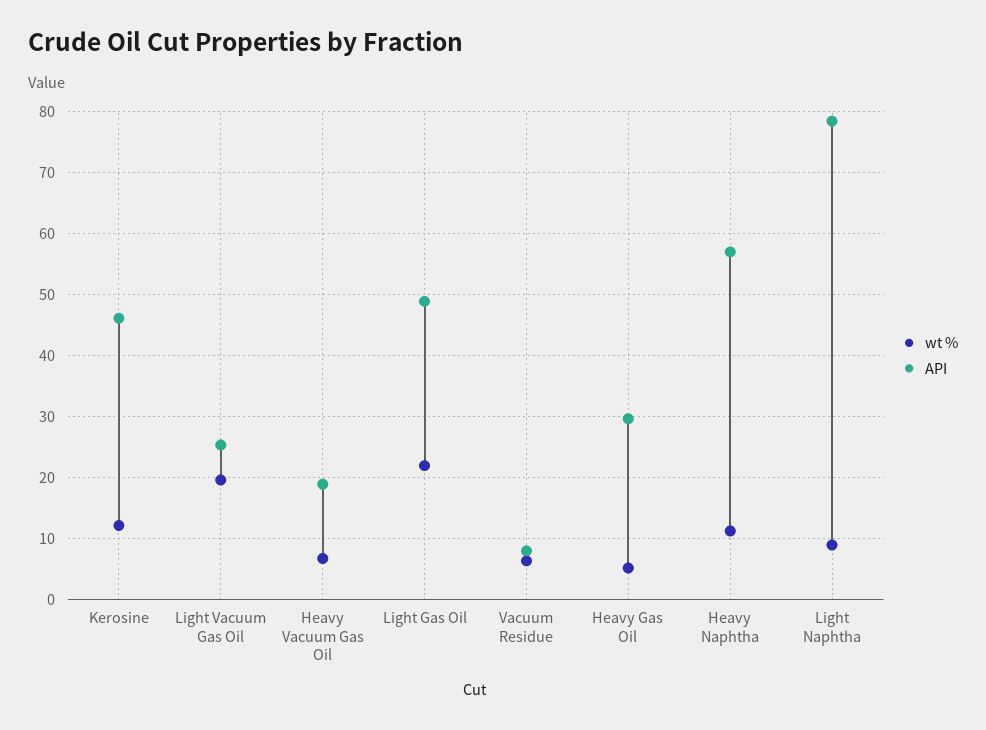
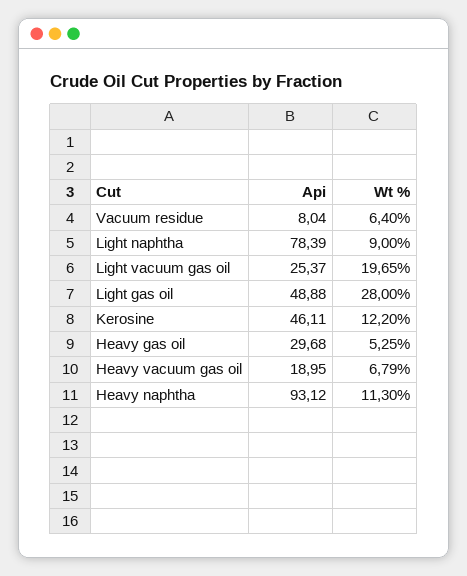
wt %, Light Gas Oil: 22 -> 28
API, Heavy Naphtha: 57 -> 93.12

